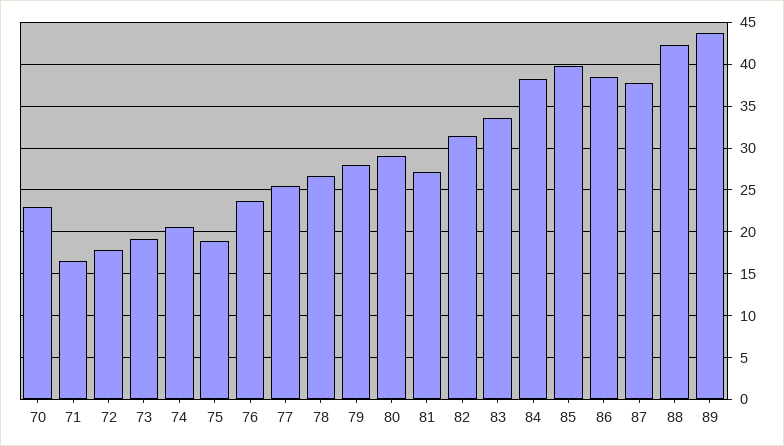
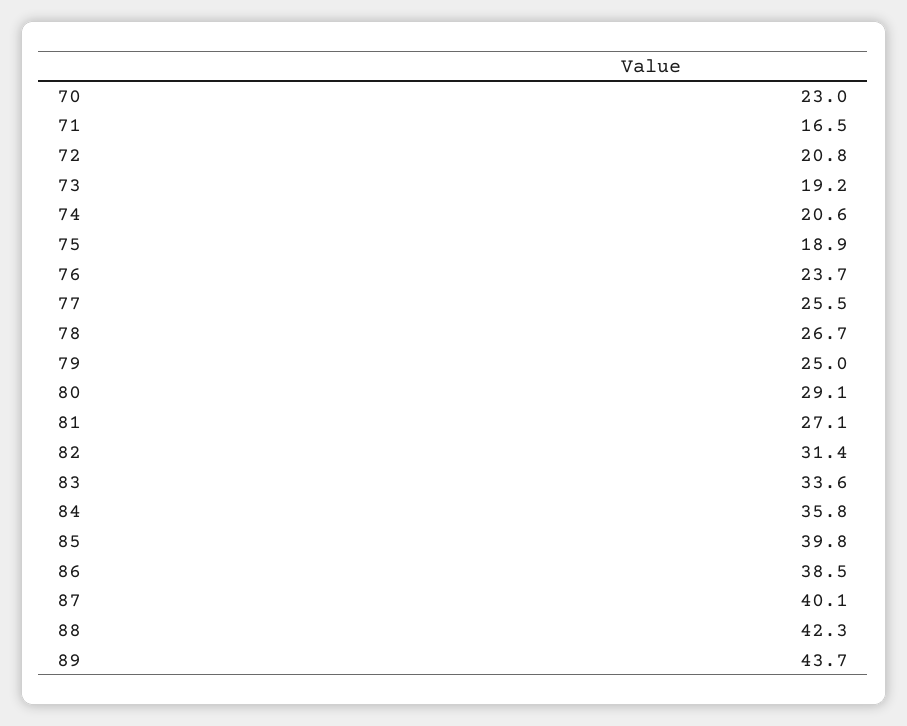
72: 18 -> 20.8
79: 28 -> 25
84: 38 -> 35.8
87: 38 -> 40.1

